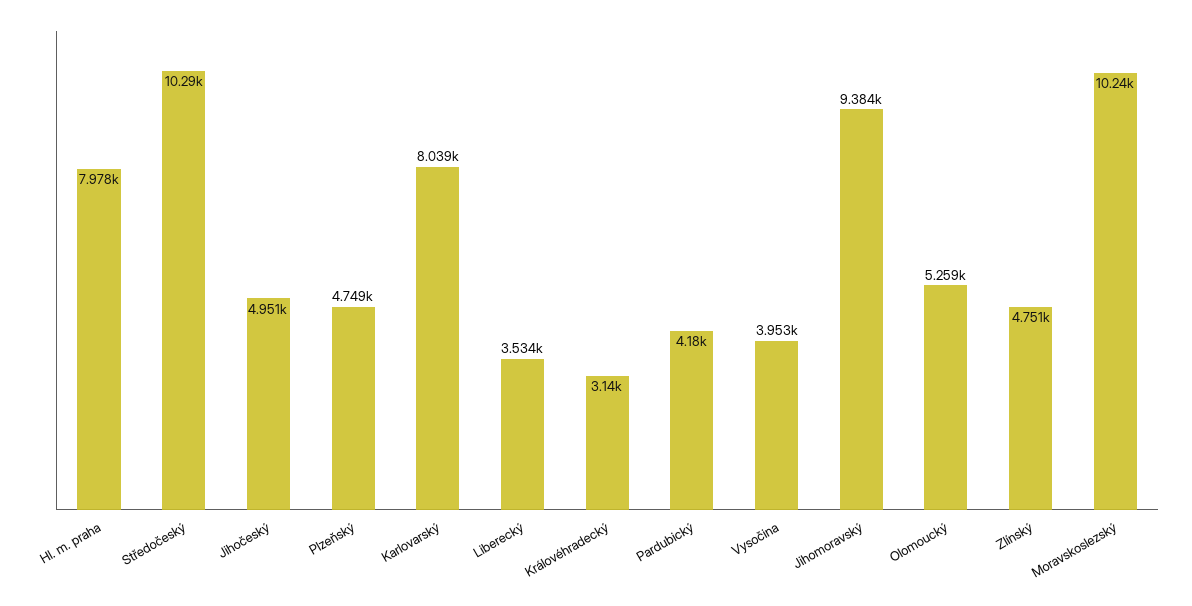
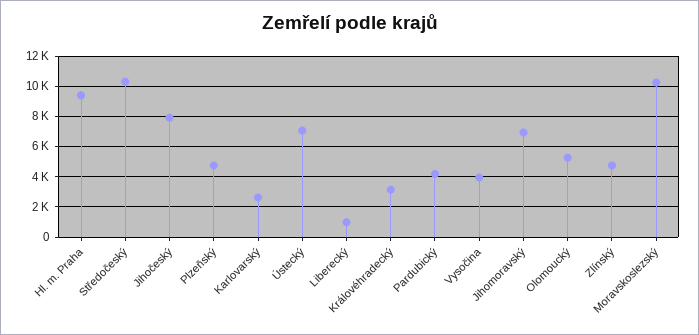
Hl. m. praha: 7978 -> 9500
Jihočeský: 4951 -> 8000
Karlovarský: 8039 -> 2500
Liberecký: 3534 -> 1000
Jihomoravský: 9384 -> 7000
Ústecký: none -> 7000

